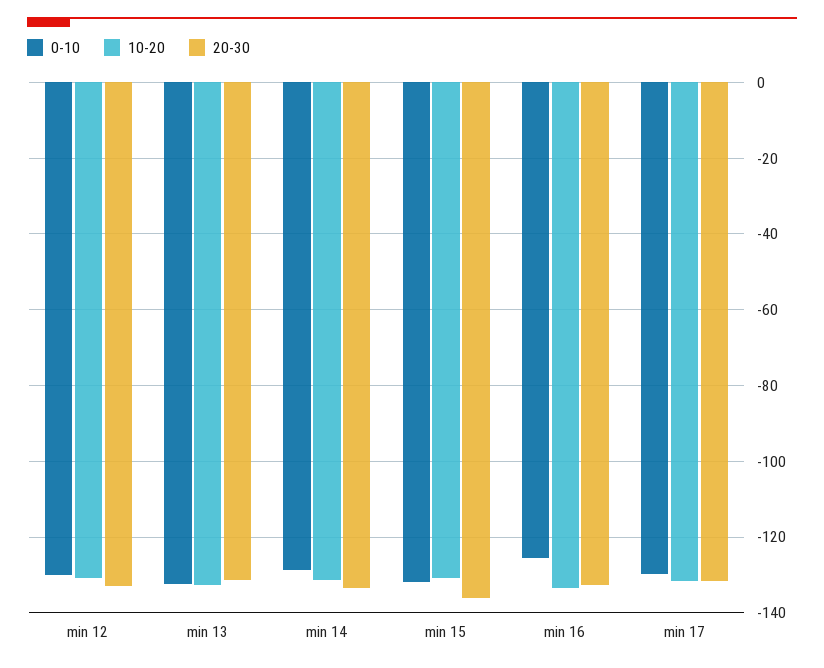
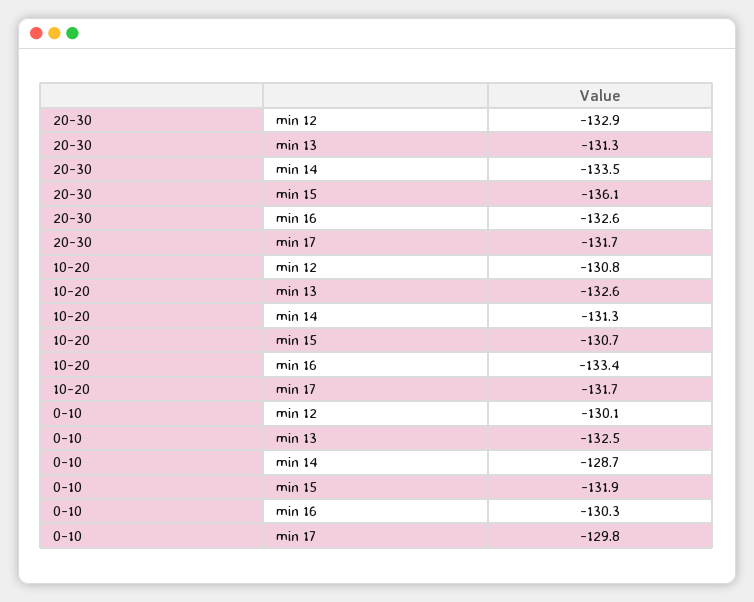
0-10, min 16: -126 -> -130.3

